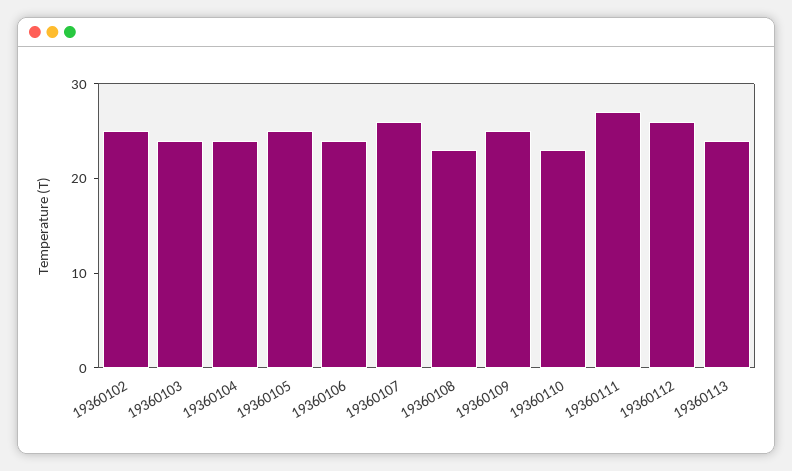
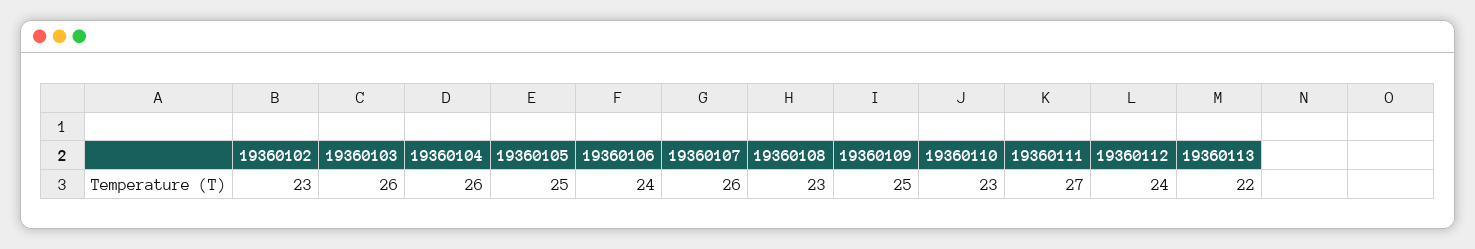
19360102: 25 -> 23
19360103: 24 -> 26
19360104: 24 -> 26
19360112: 26 -> 24
19360113: 24 -> 22

